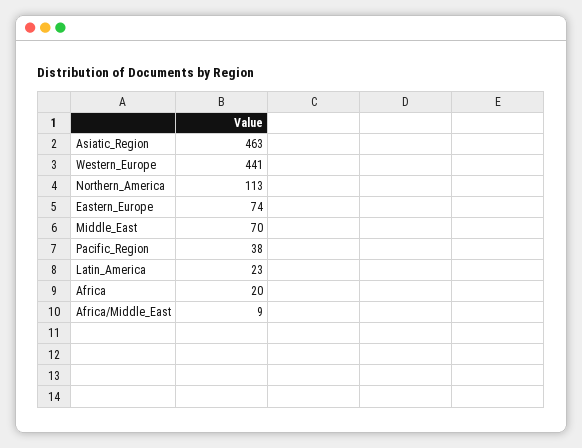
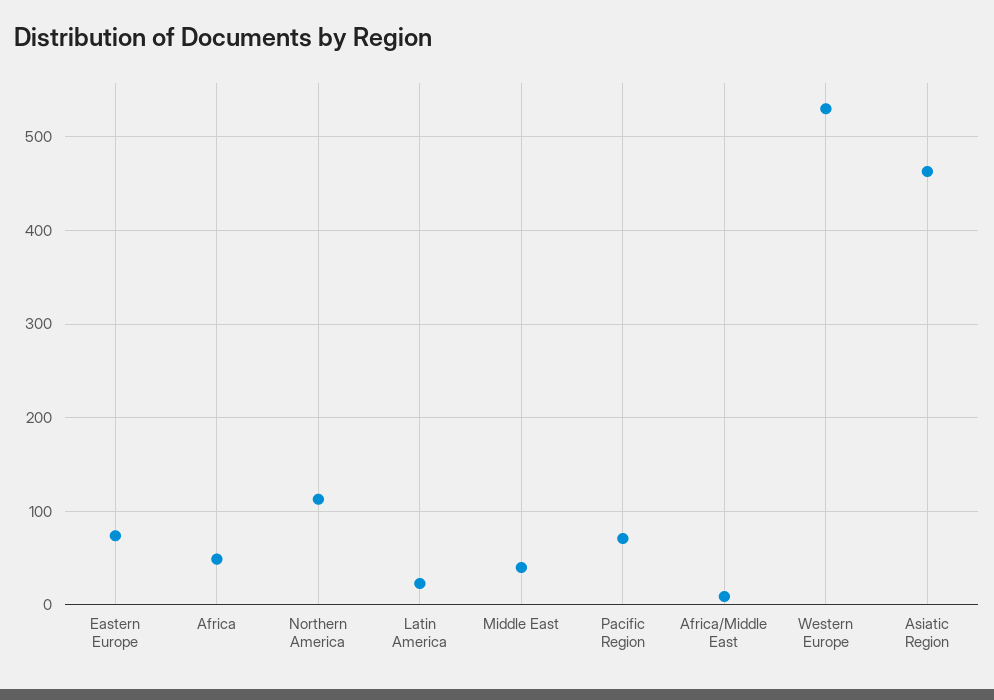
Western_Europe: 441 -> 530
Middle_East: 70 -> 40
Pacific_Region: 38 -> 70
Africa: 20 -> 50

